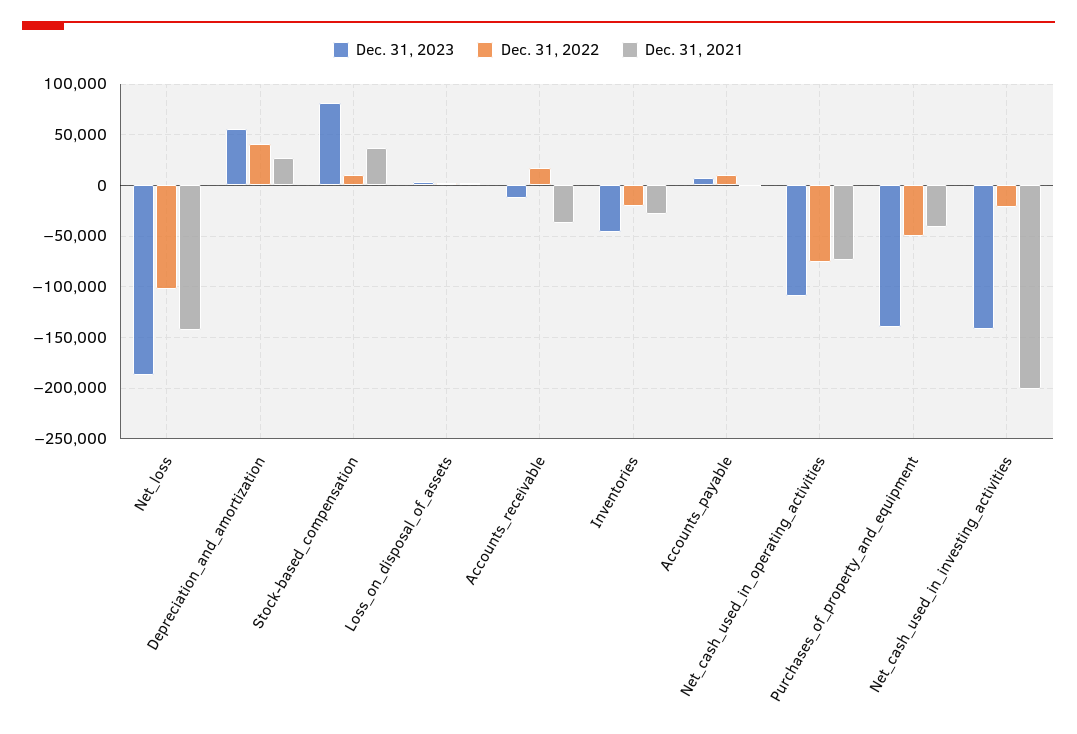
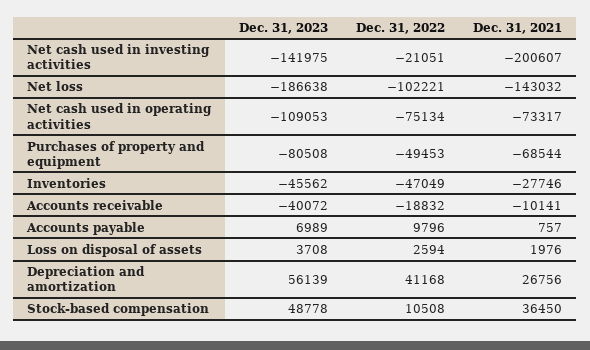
Dec. 31, 2023, Stock-based_compensation: 80000 -> 48778
Dec. 31, 2023, Accounts_receivable: -10000 -> -40072
Dec. 31, 2022, Accounts_receivable: 20000 -> -18832
Dec. 31, 2021, Accounts_receivable: -40000 -> -10141
Dec. 31, 2022, Inventories: -20000 -> -47049
Dec. 31, 2023, Purchases_of_property_and_equipment: -140000 -> -80508
Dec. 31, 2021, Purchases_of_property_and_equipment: -40000 -> -68544

